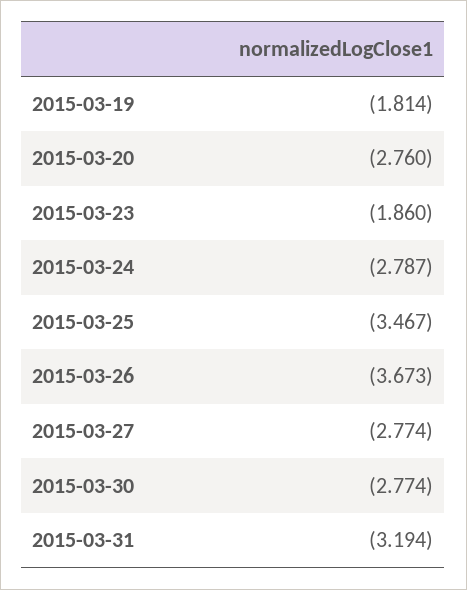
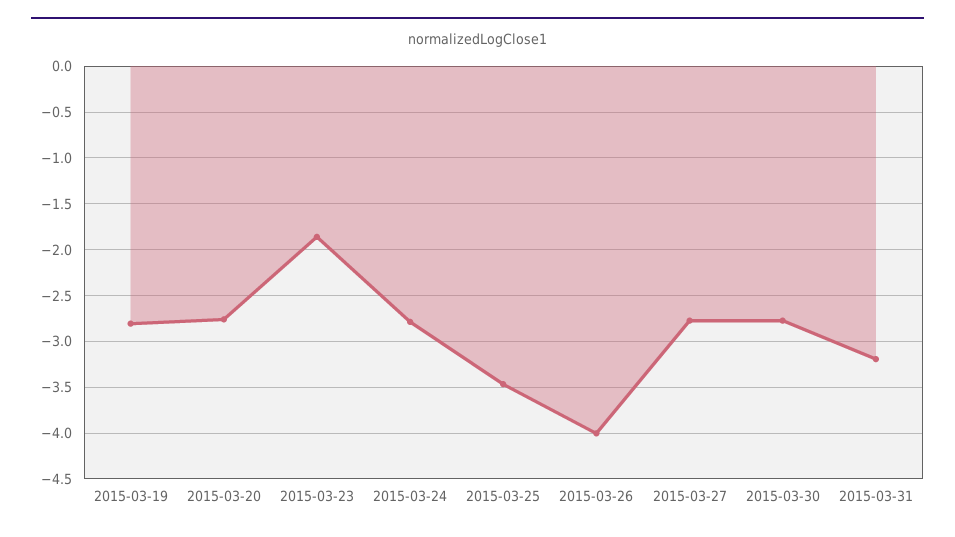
2015-03-19: -1.814 -> -2.8
2015-03-26: -3.673 -> -4

